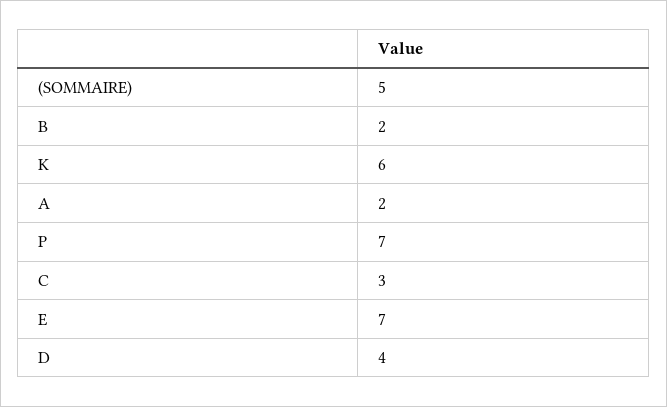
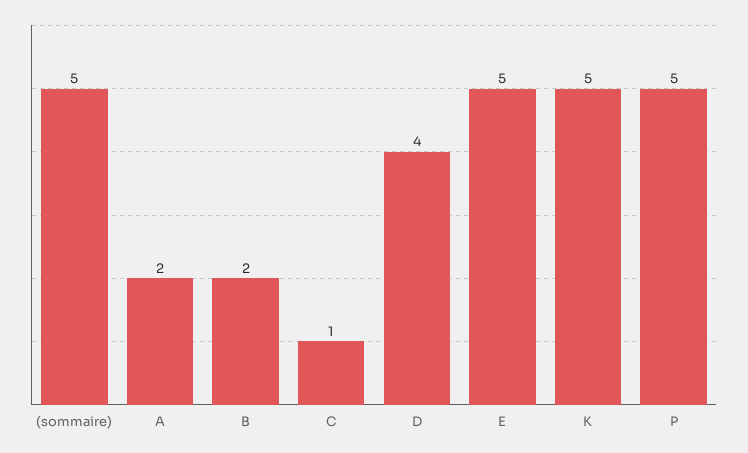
K: 6 -> 5
P: 7 -> 5
C: 3 -> 1
E: 7 -> 5

